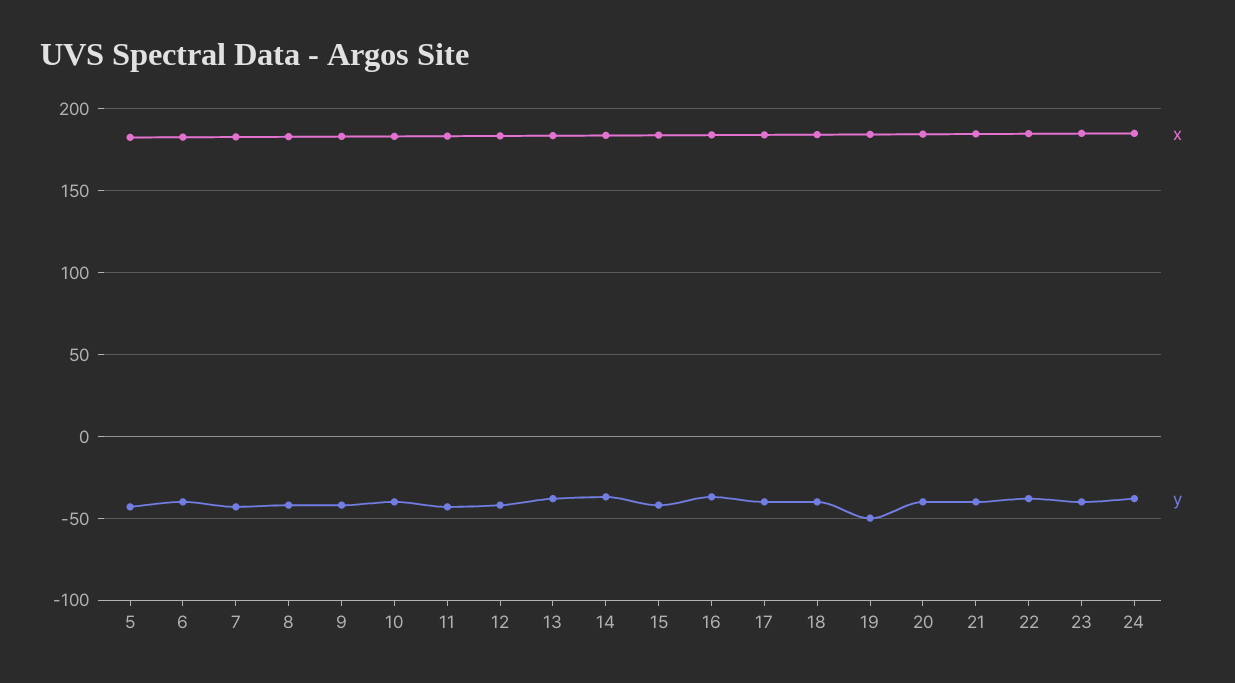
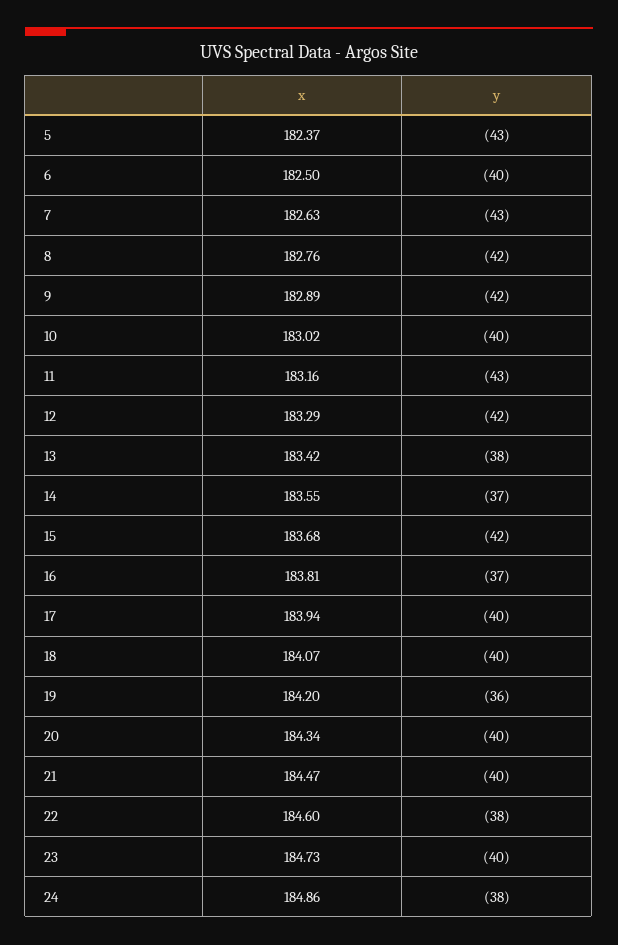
y, 19: -50 -> -36

